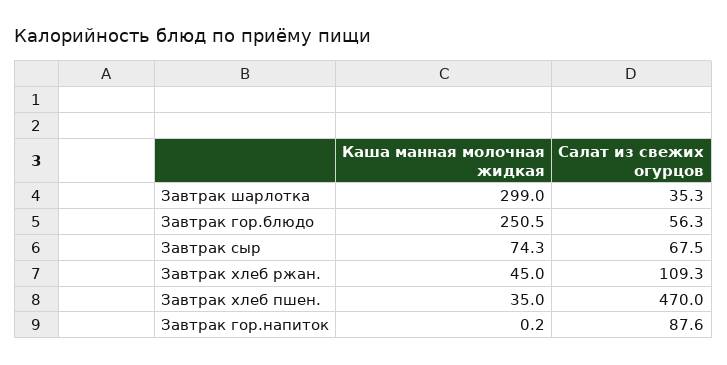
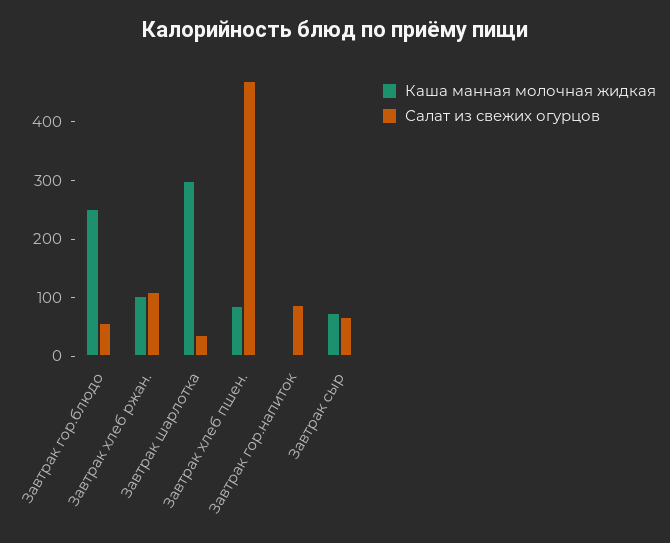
Каша манная молочная жидкая, Завтрак хлеб ржан.: 45 -> 100
Каша манная молочная жидкая, Завтрак хлеб пшен.: 35 -> 80

